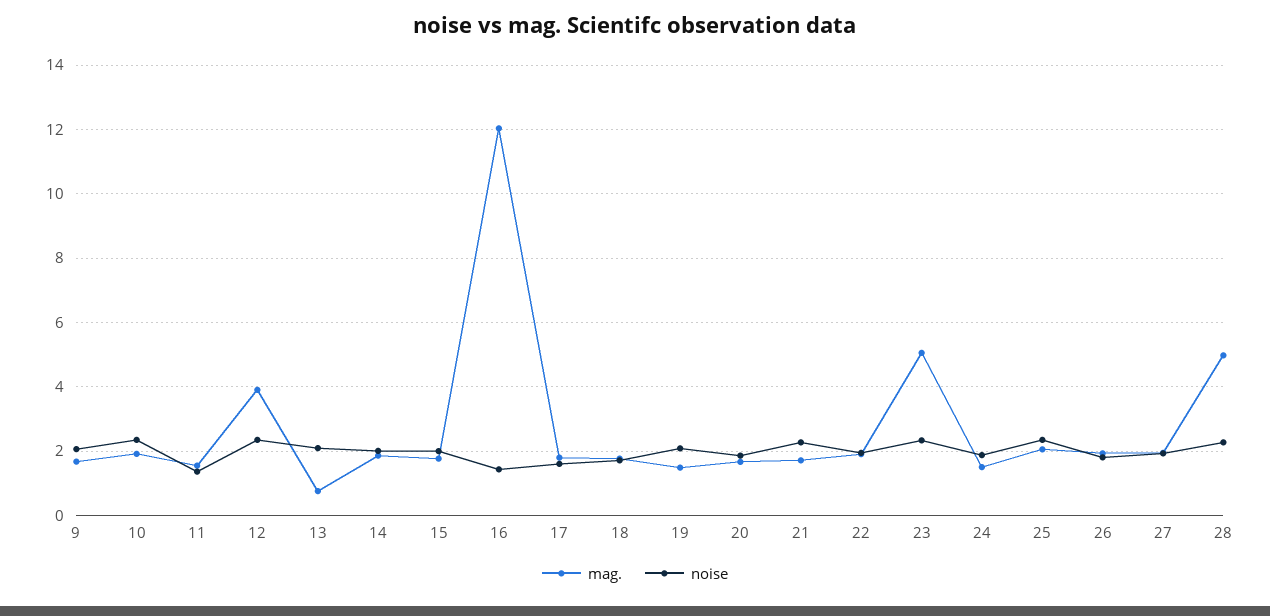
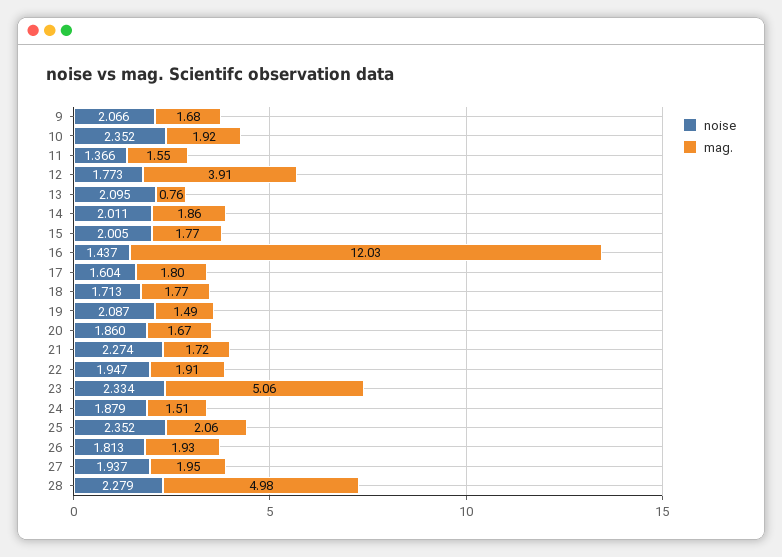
noise, 12: 2.4 -> 1.773

